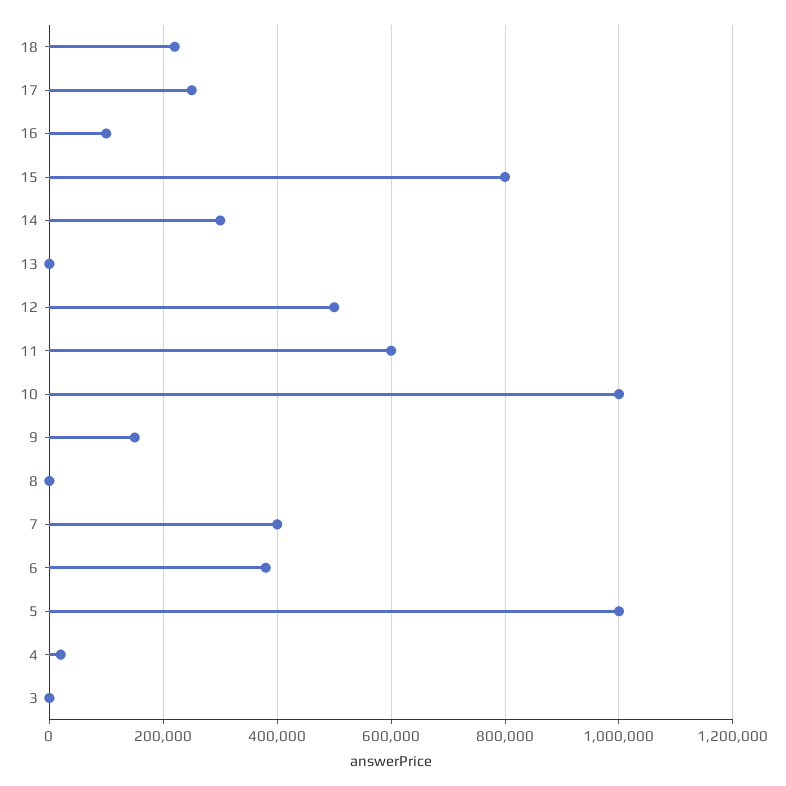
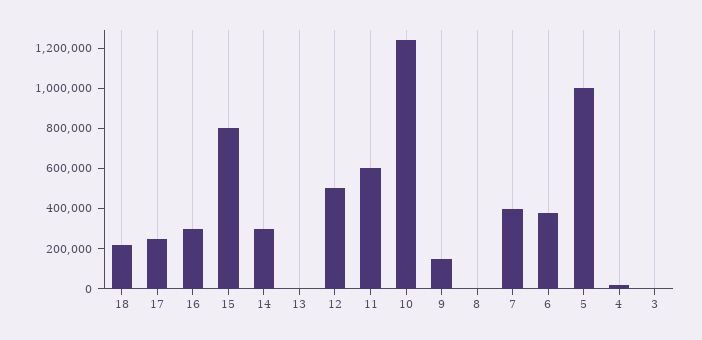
16: 100000 -> 300000
10: 1000000 -> 1250000

